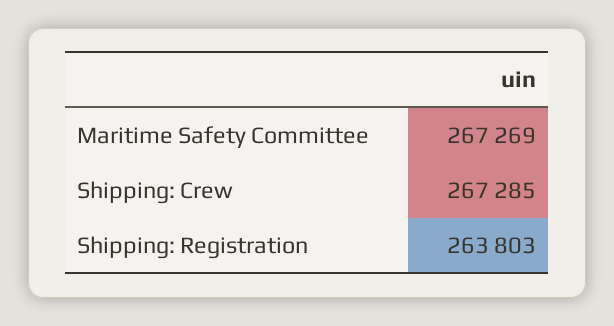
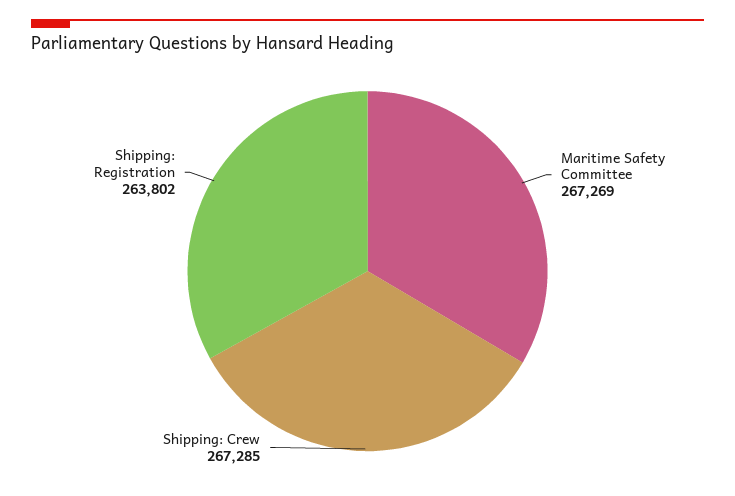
Shipping: Registration: 263803 -> 263802

